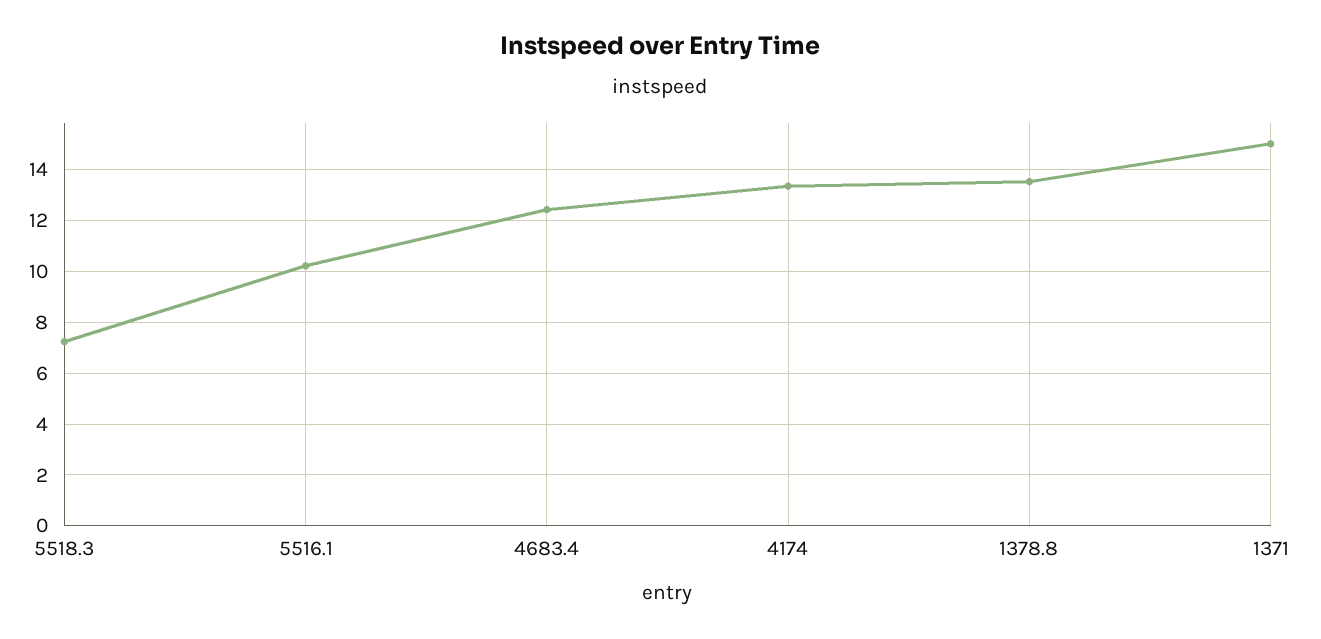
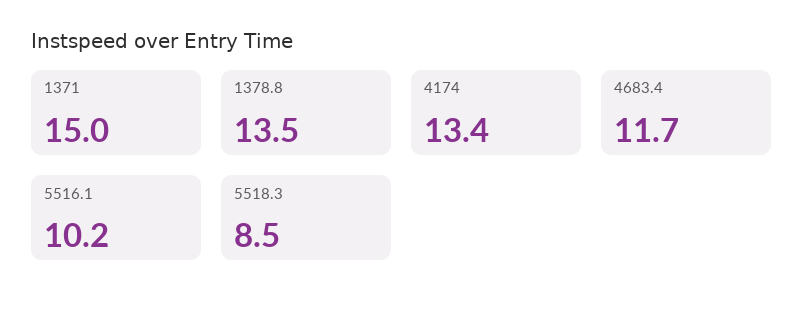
5518.3: 7.25 -> 8.5
4683.4: 12.5 -> 11.7

